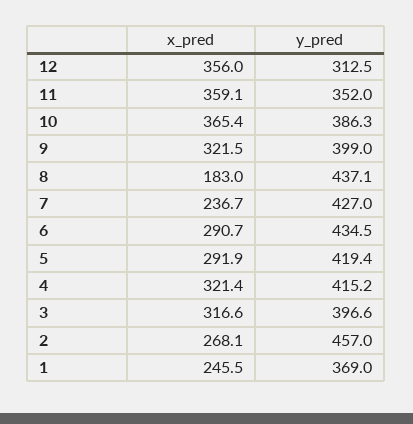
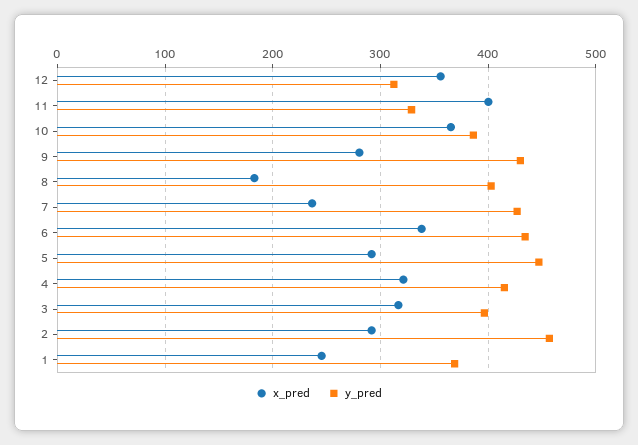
x_pred, 11: 359.1 -> 400
y_pred, 11: 352 -> 330
x_pred, 9: 321.5 -> 280
y_pred, 9: 399 -> 430
y_pred, 8: 437.1 -> 400
x_pred, 6: 290.7 -> 340
y_pred, 5: 419.4 -> 450
x_pred, 2: 268.1 -> 290

